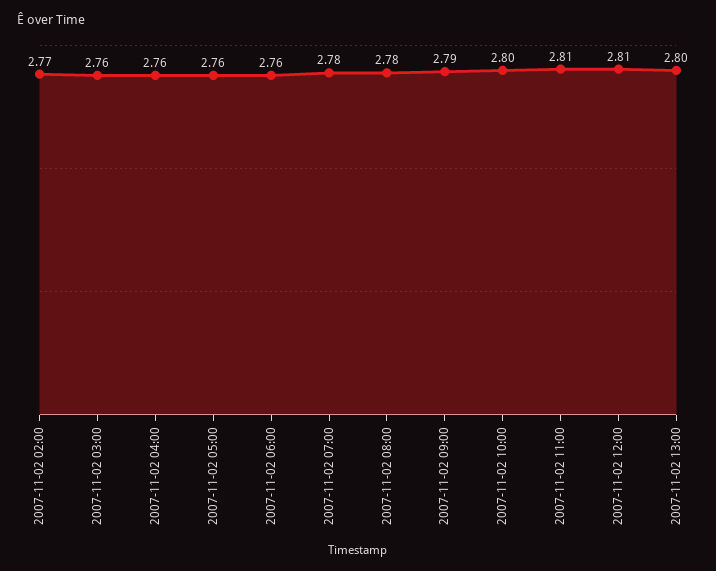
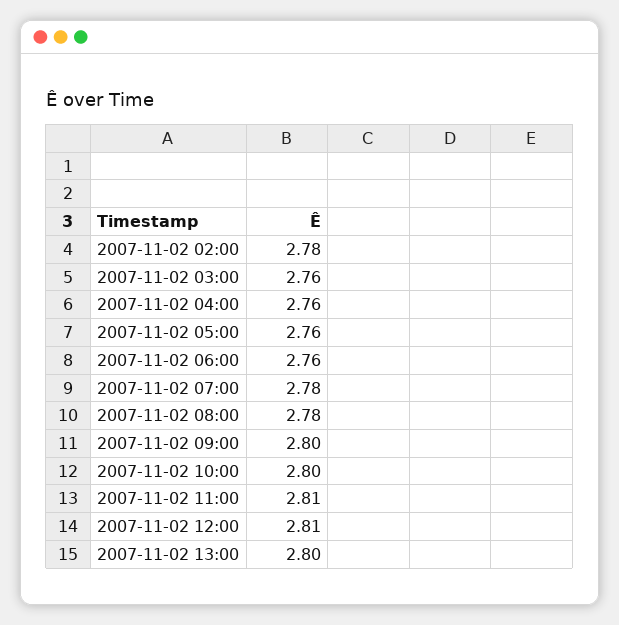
2007-11-02 02:00: 2.77 -> 2.78
2007-11-02 09:00: 2.79 -> 2.8

